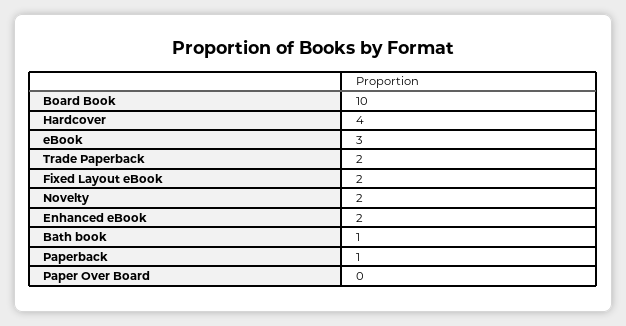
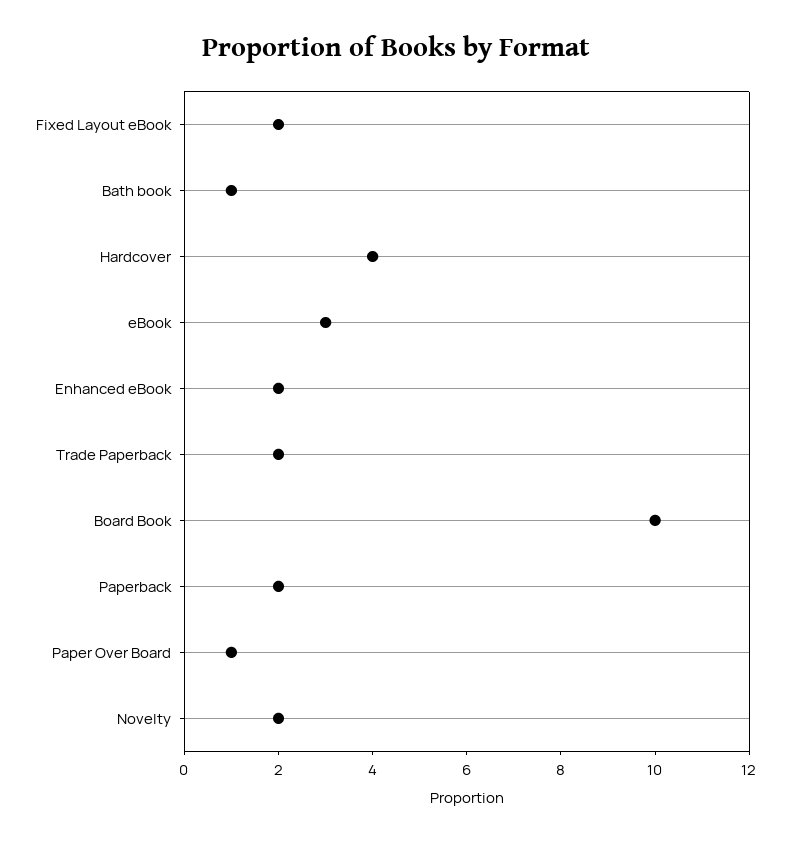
Paperback: 1 -> 2
Paper Over Board: 0 -> 1

